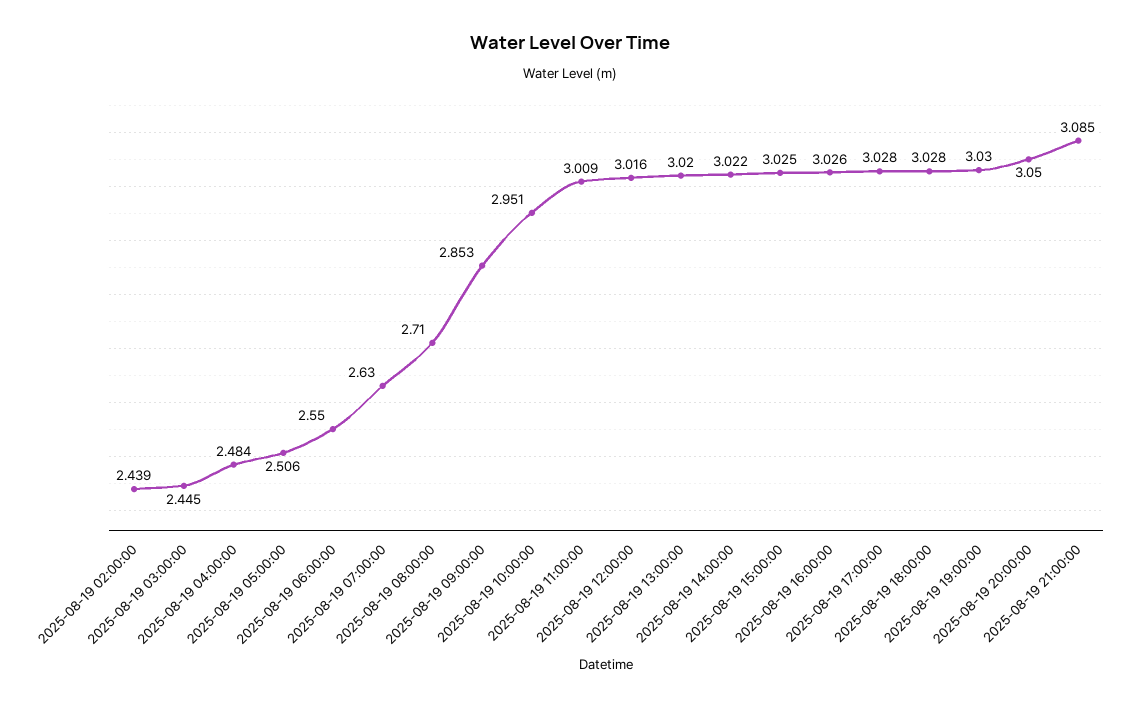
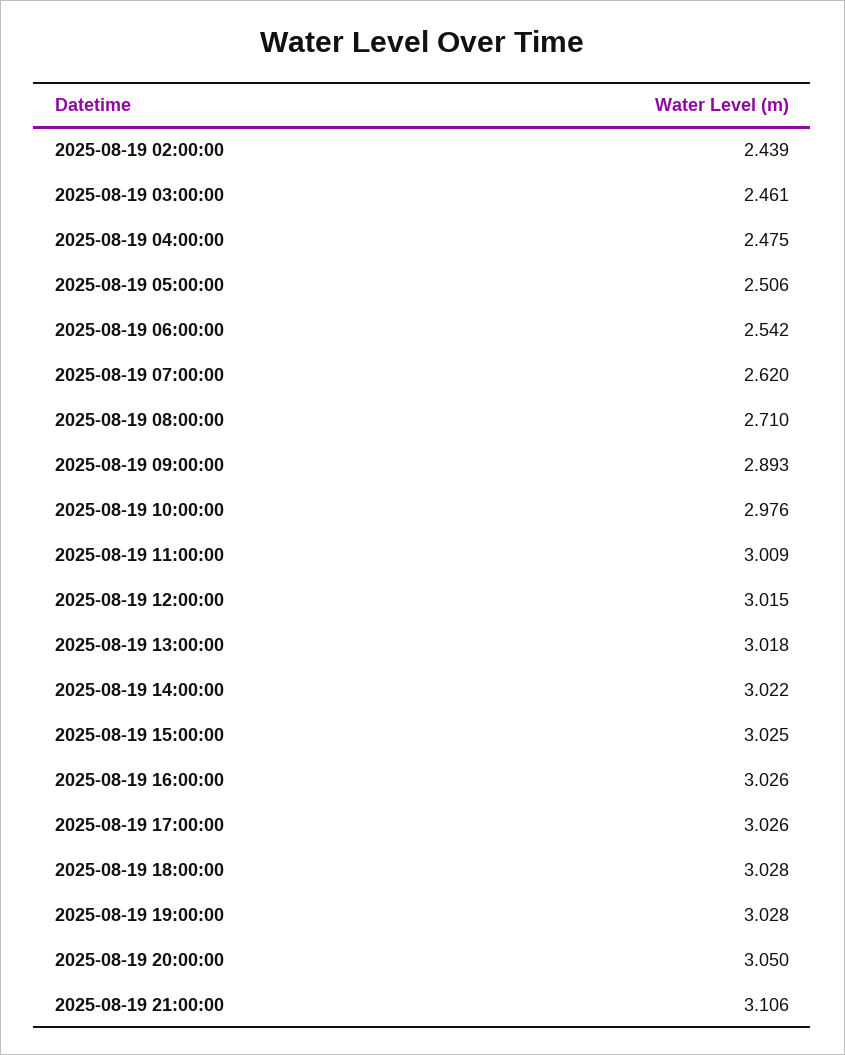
2025-08-19 03:00:00: 2.445 -> 2.461
2025-08-19 04:00:00: 2.484 -> 2.475
2025-08-19 06:00:00: 2.55 -> 2.542
2025-08-19 07:00:00: 2.63 -> 2.62
2025-08-19 09:00:00: 2.853 -> 2.893
2025-08-19 10:00:00: 2.951 -> 2.976
2025-08-19 12:00:00: 3.016 -> 3.015
2025-08-19 13:00:00: 3.02 -> 3.018
2025-08-19 17:00:00: 3.028 -> 3.026
2025-08-19 19:00:00: 3.03 -> 3.028
2025-08-19 21:00:00: 3.085 -> 3.106

